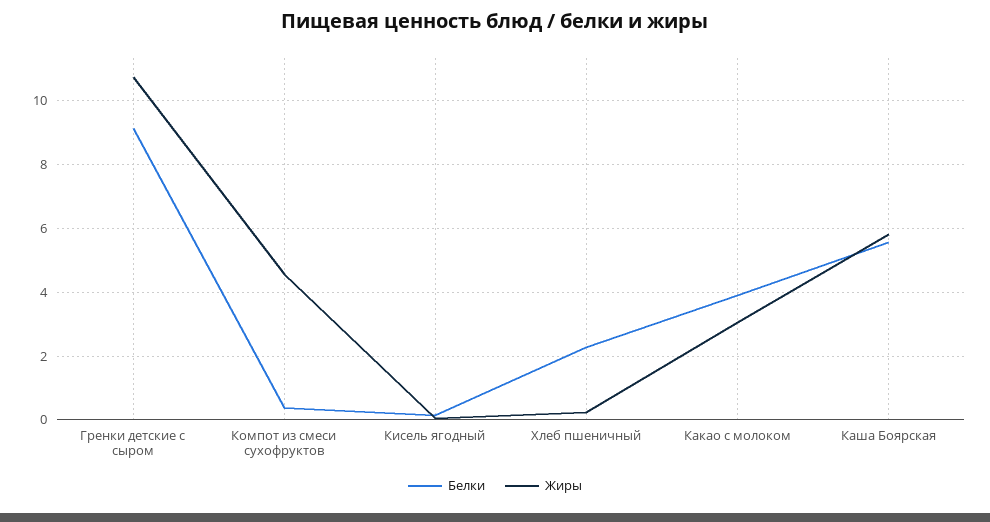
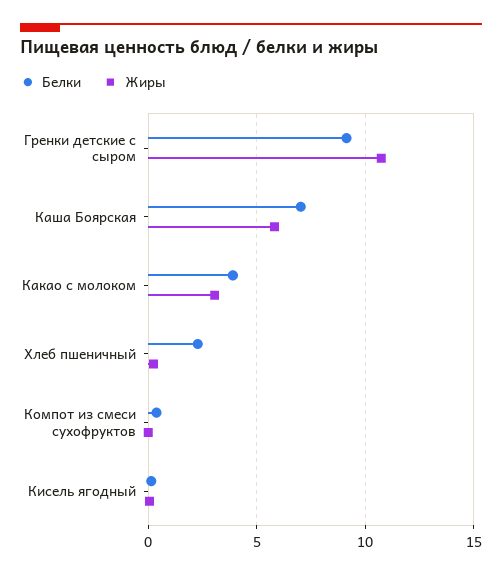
Жиры, Компот из смеси сухофруктов: 4.6 -> 0
Белки, Каша Боярская: 5.6 -> 7

